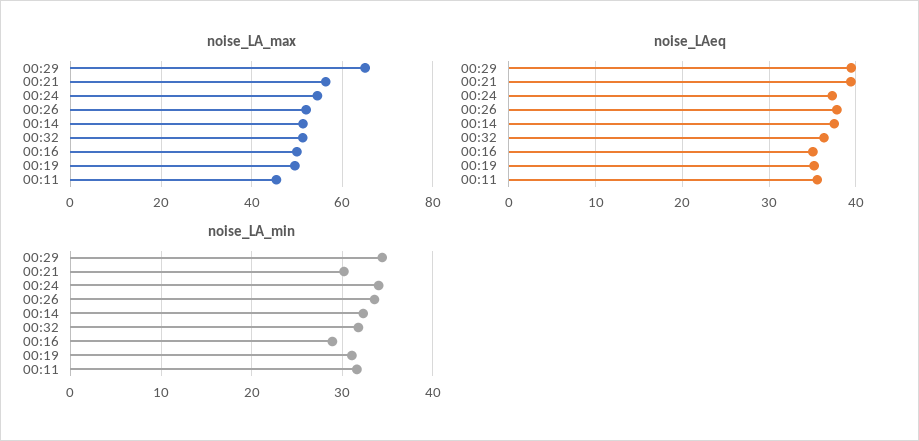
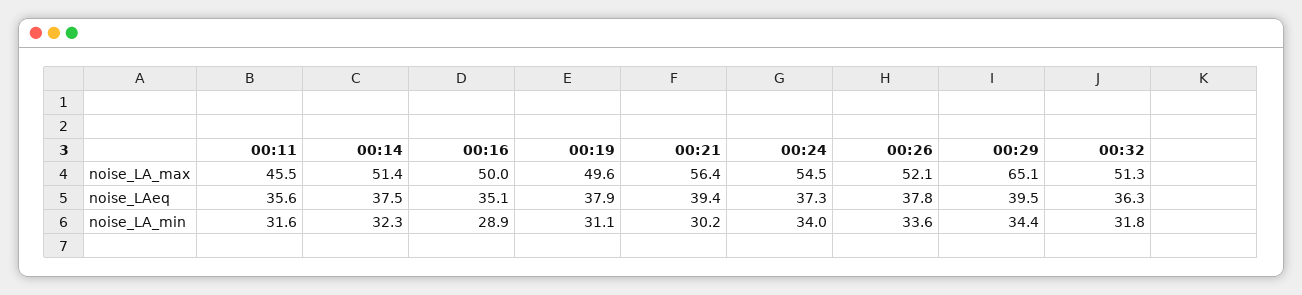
noise_LAeq, 00:19: 35 -> 37.9

